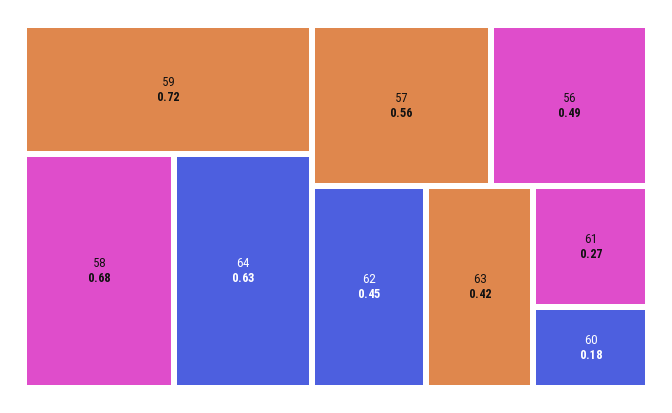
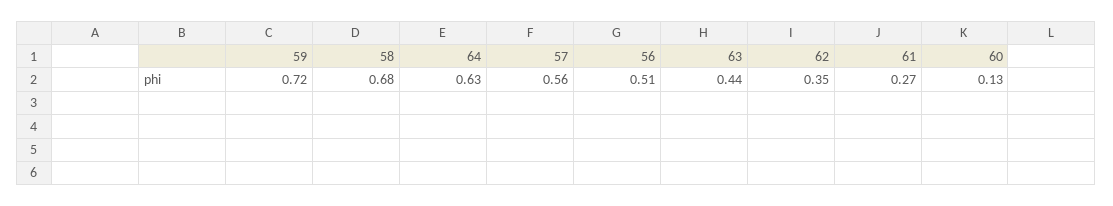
56: 0.49 -> 0.51
62: 0.45 -> 0.35
63: 0.42 -> 0.44
60: 0.18 -> 0.13

